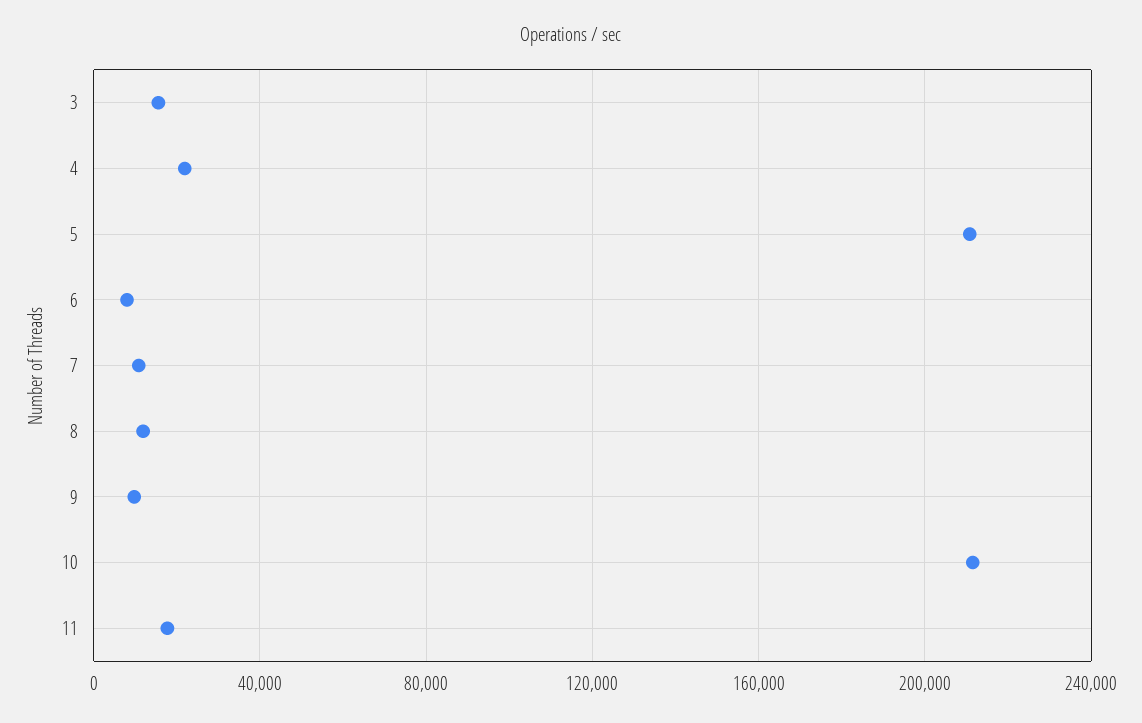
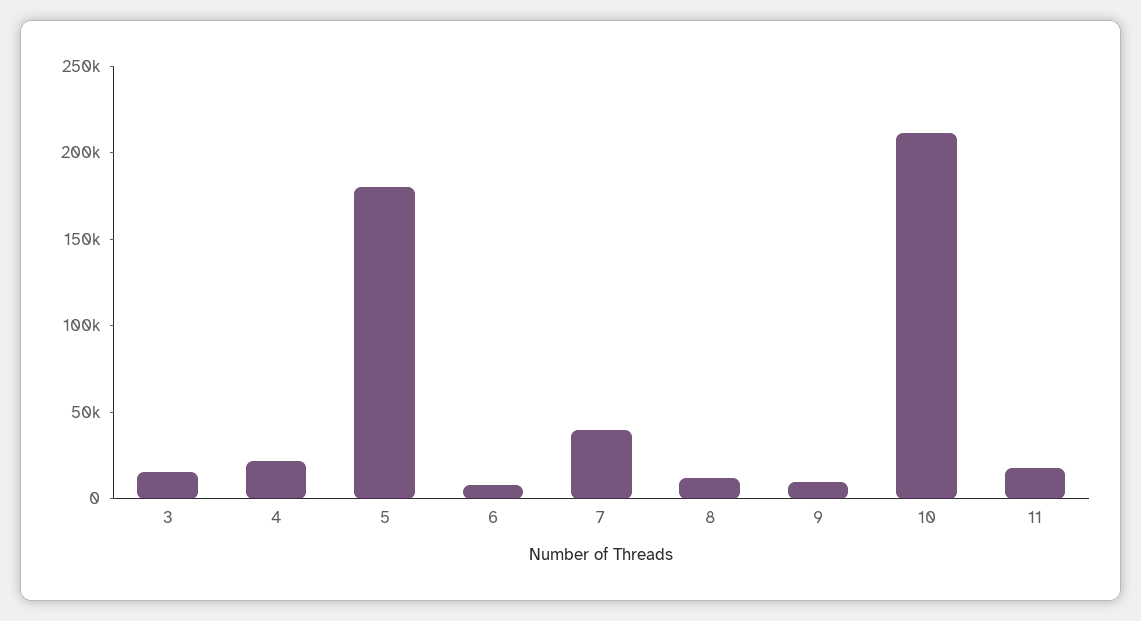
5: 210000 -> 180000
7: 10000 -> 40000

